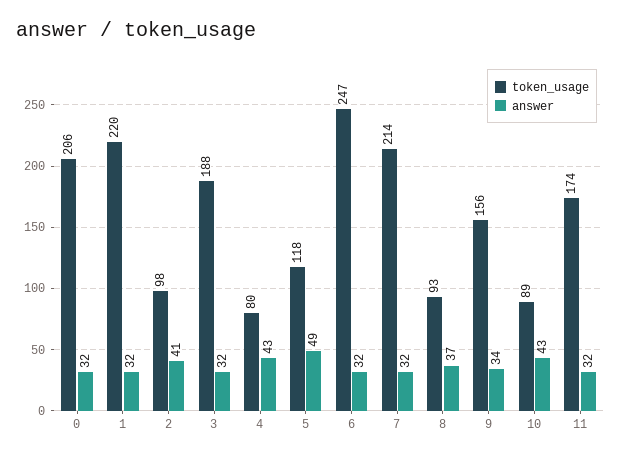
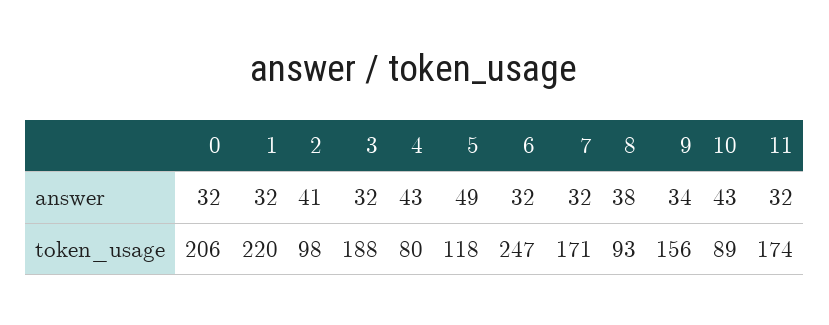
token_usage, 7: 214 -> 171
answer, 8: 37 -> 38

